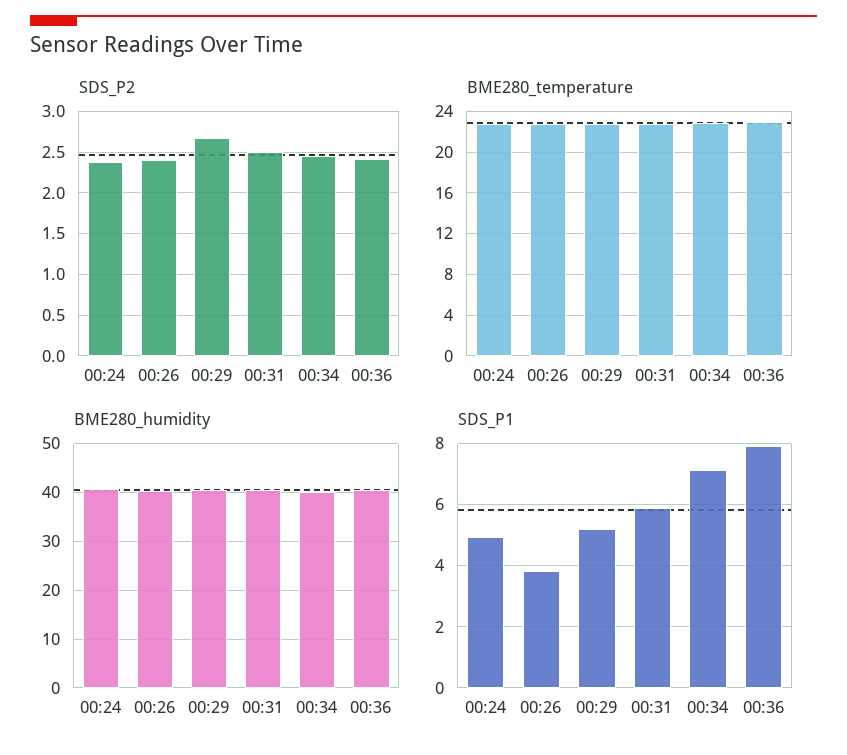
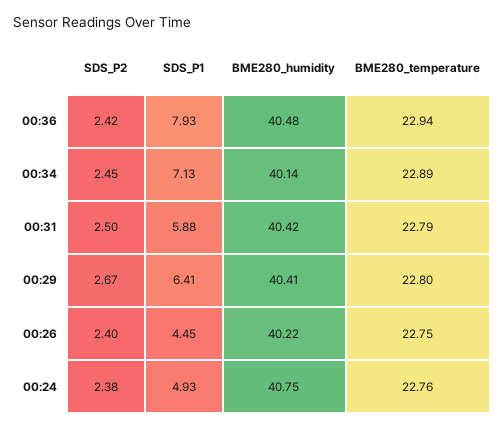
SDS_P1, 00:26: 3.8 -> 4.45
SDS_P1, 00:29: 5.2 -> 6.41

